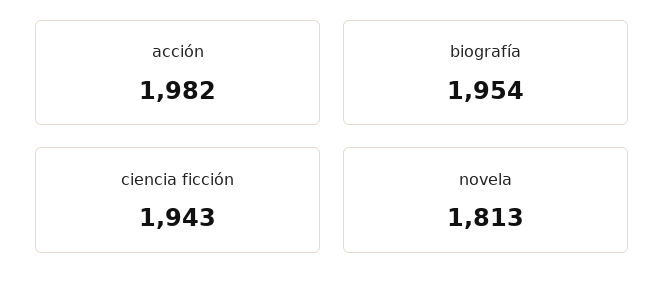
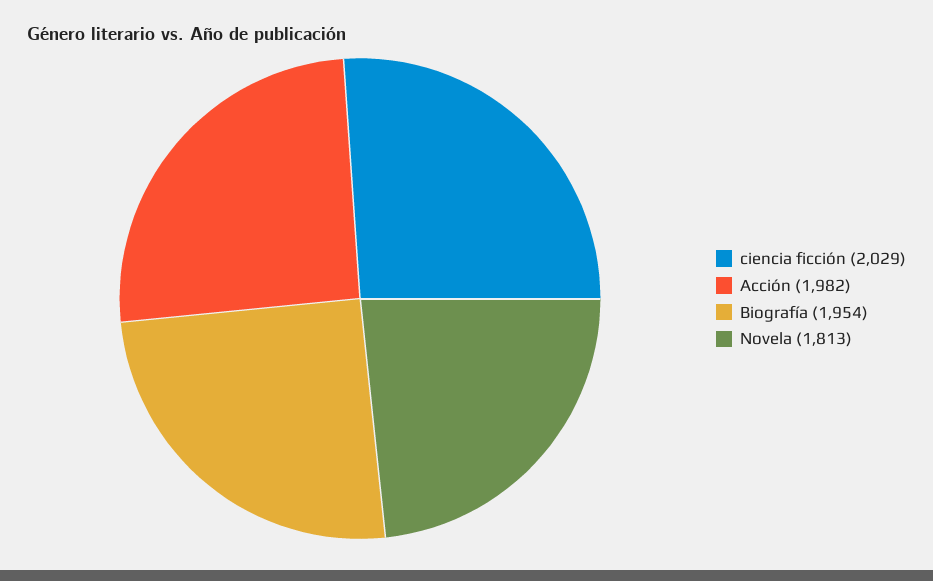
ciencia ficción: 1943 -> 2029

